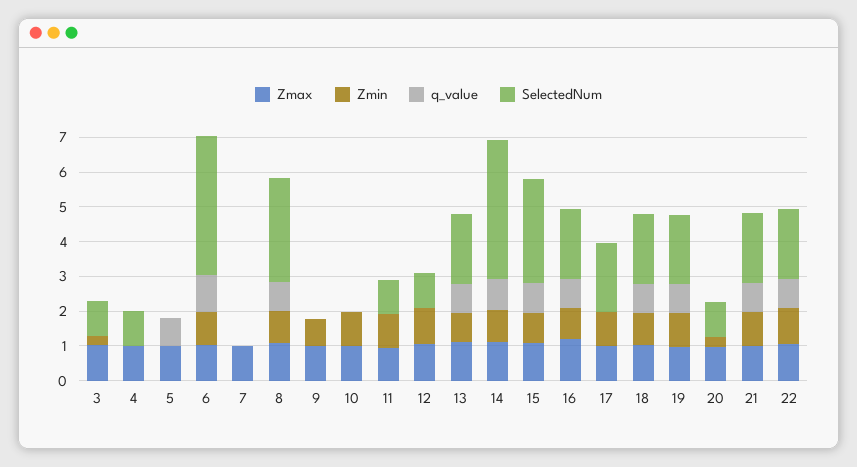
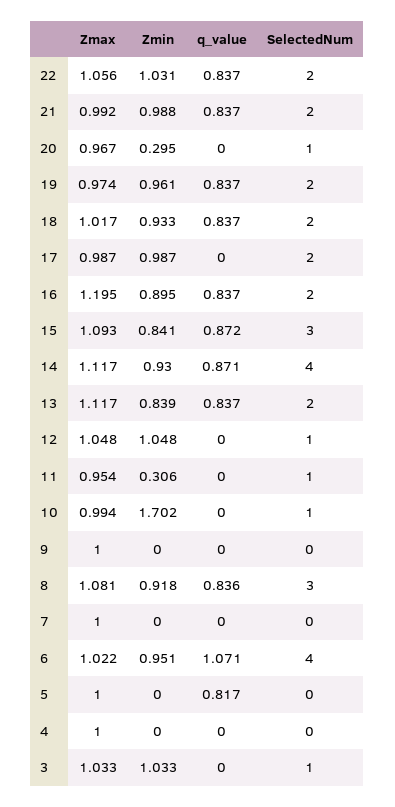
Zmin, 3: 0.25 -> 1.033
SelectedNum, 4: 1 -> 0
Zmin, 9: 0.75 -> 0
Zmin, 10: 1 -> 1.702
SelectedNum, 10: 0 -> 1
Zmin, 11: 1 -> 0.306

